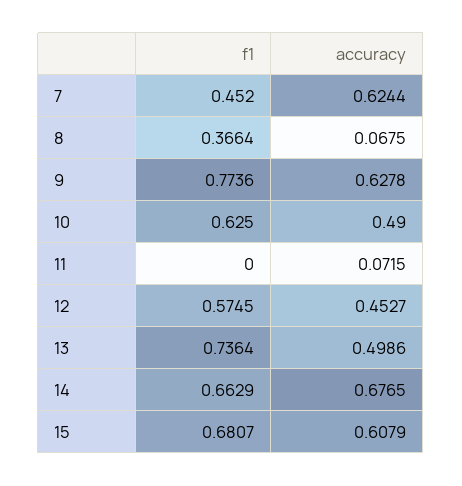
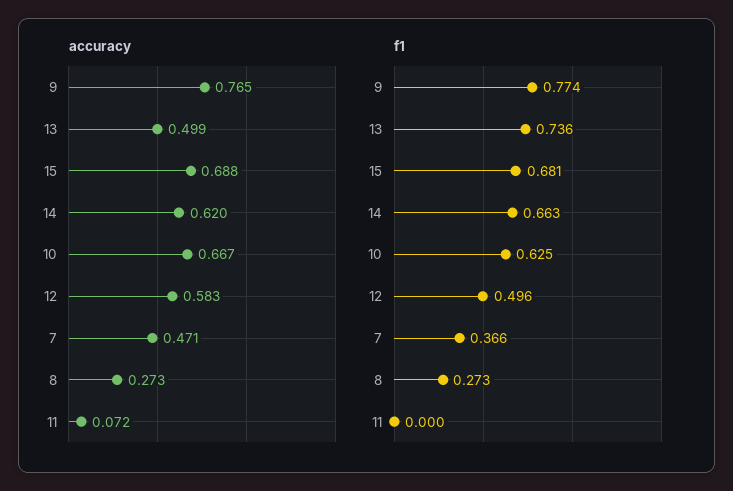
f1, 7: 0.452 -> 0.366
accuracy, 7: 0.6244 -> 0.471
f1, 8: 0.3664 -> 0.273
accuracy, 8: 0.0675 -> 0.273
accuracy, 9: 0.6278 -> 0.765
accuracy, 10: 0.49 -> 0.667
f1, 12: 0.5745 -> 0.496
accuracy, 12: 0.4527 -> 0.583
accuracy, 14: 0.6765 -> 0.62
accuracy, 15: 0.6079 -> 0.688

